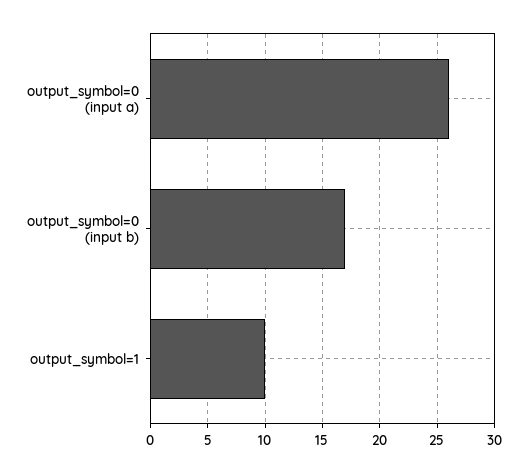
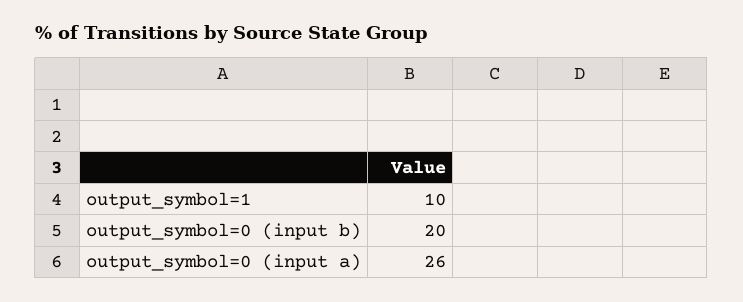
output_symbol=0 (input b): 17 -> 20

